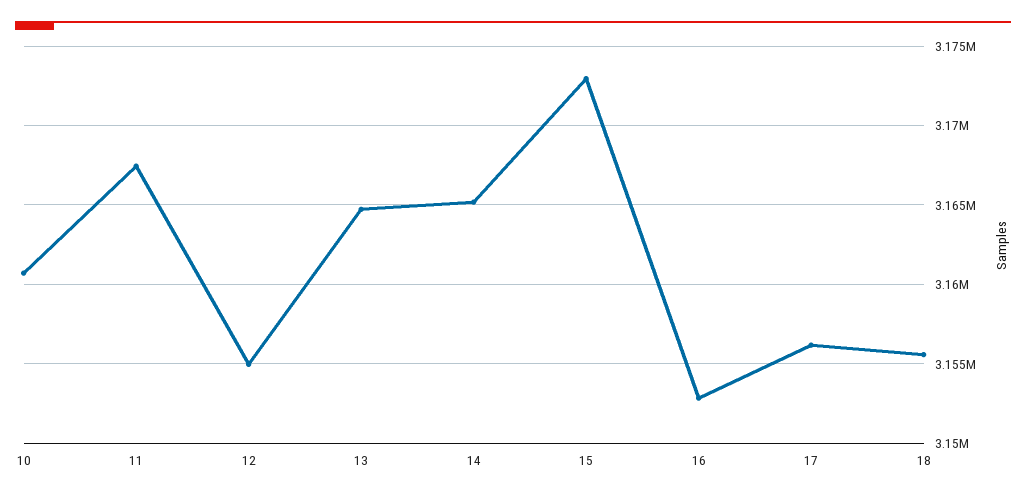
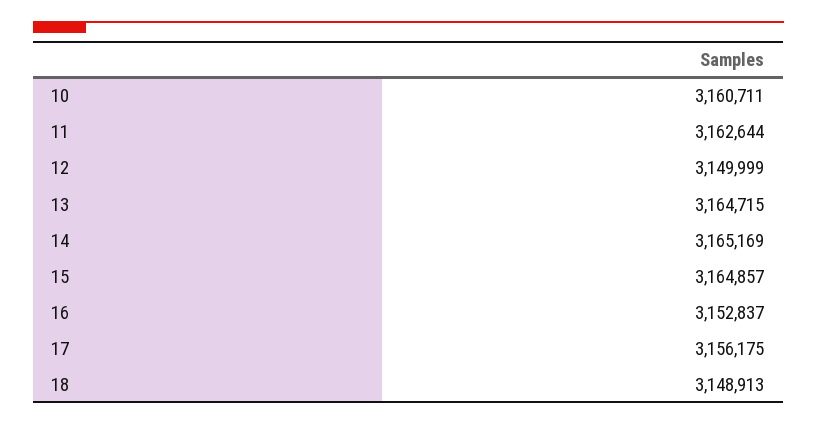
11: 3167500 -> 3162644
12: 3155000 -> 3149999
15: 3173000 -> 3164857
18: 3155500 -> 3148913

